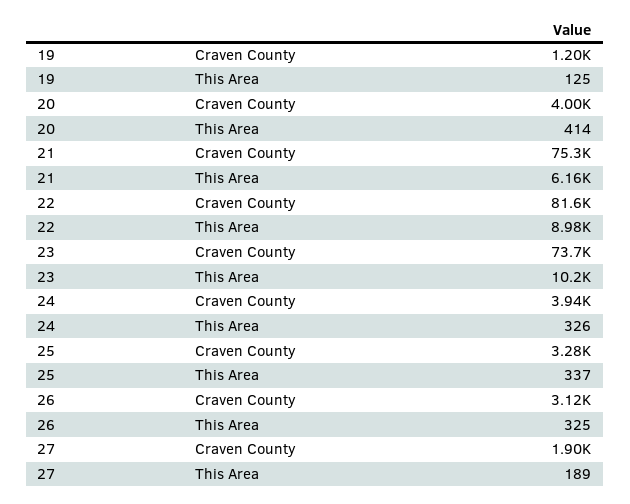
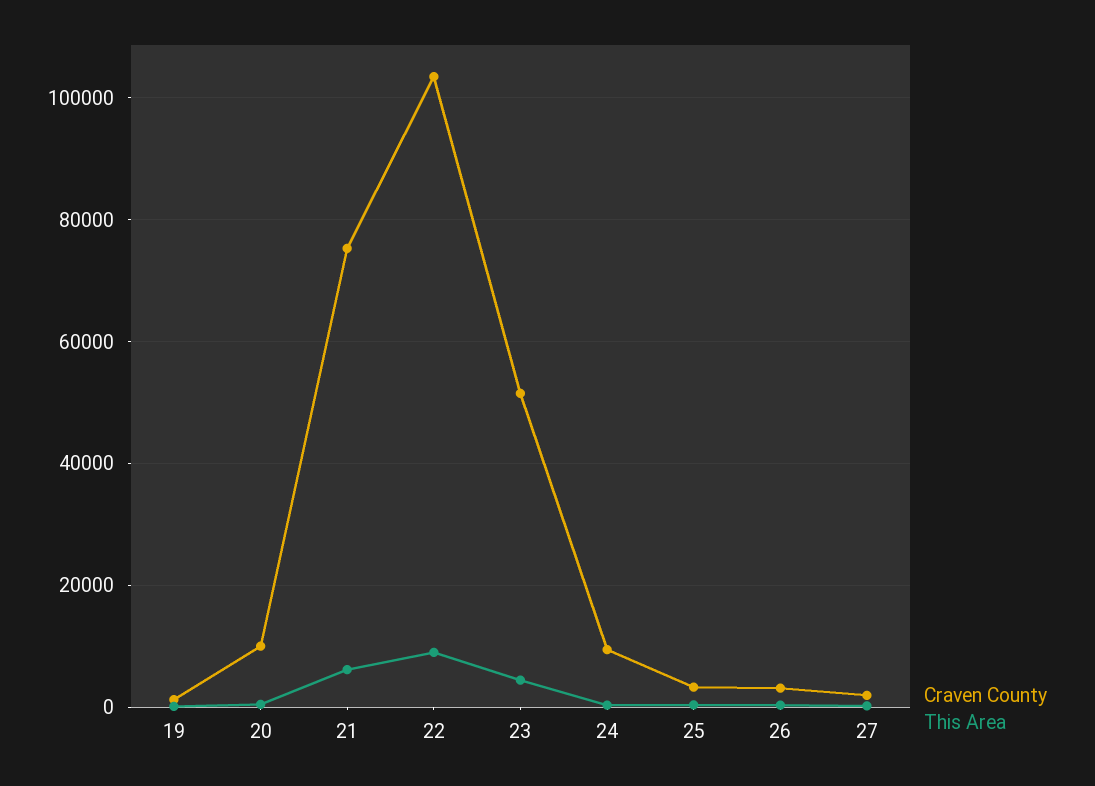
Craven County, 20: 4000 -> 10000
Craven County, 22: 81600 -> 104000
Craven County, 23: 73700 -> 52000
This Area, 23: 10200 -> 4000
Craven County, 24: 3940 -> 10000

